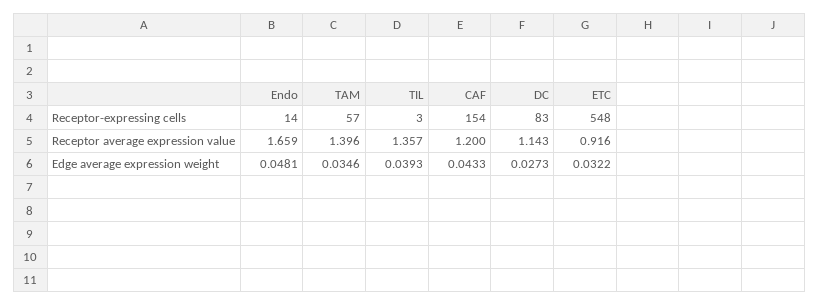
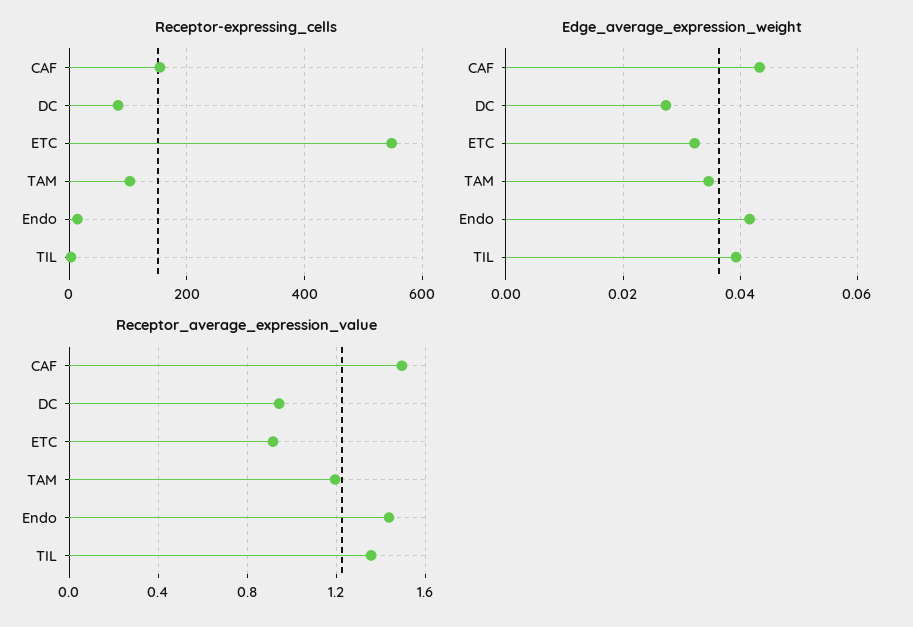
Receptor-expressing cells, TAM: 57 -> 100
Receptor average expression value, Endo: 1.659 -> 1.45
Receptor average expression value, TAM: 1.396 -> 1.2
Receptor average expression value, CAF: 1.2 -> 1.5
Receptor average expression value, DC: 1.143 -> 0.95
Edge average expression weight, Endo: 0.0481 -> 0.042

